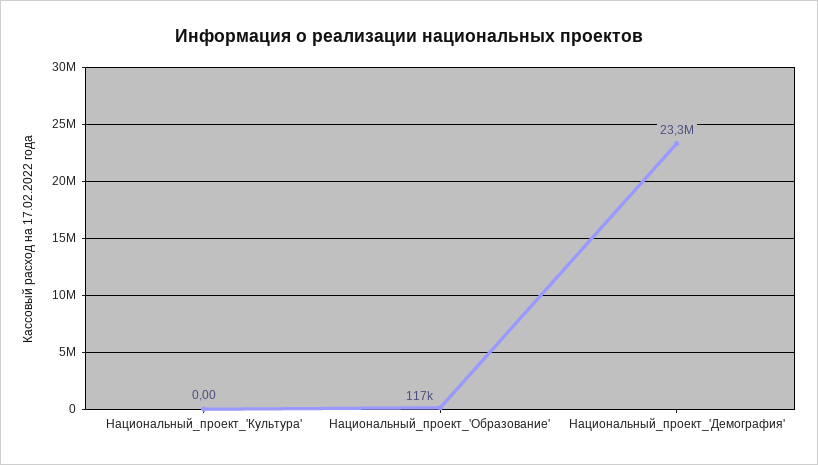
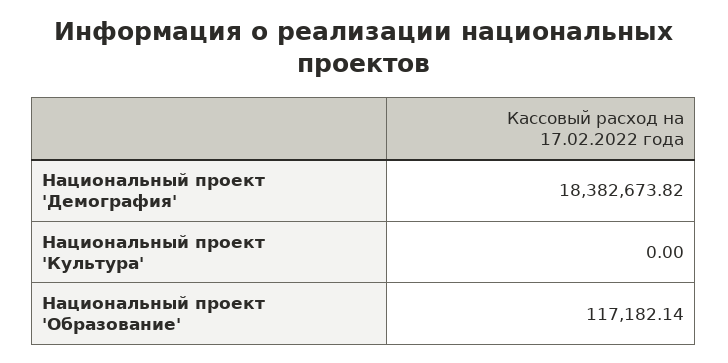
Национальный_проект_'Демография': 23300000 -> 18382673.82

